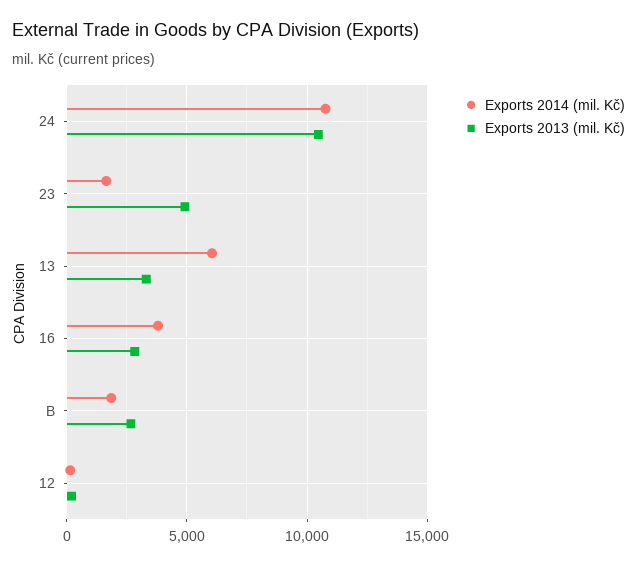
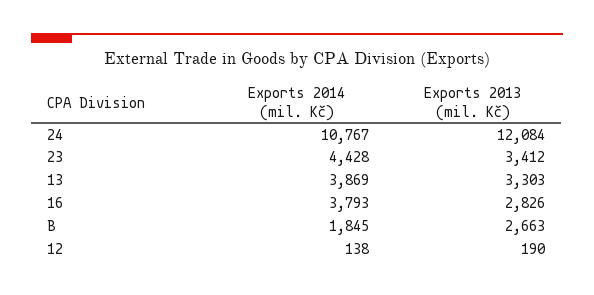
Exports 2013 (mil. Kč), 24: 10500 -> 12084
Exports 2014 (mil. Kč), 23: 1500 -> 4428
Exports 2013 (mil. Kč), 23: 5000 -> 3412
Exports 2014 (mil. Kč), 13: 6000 -> 3869

